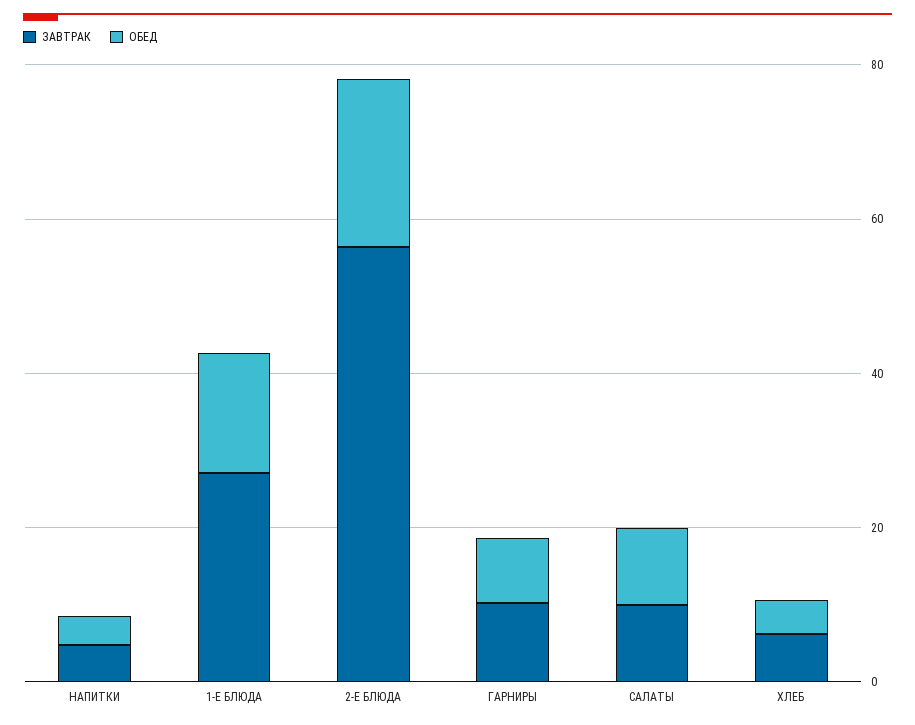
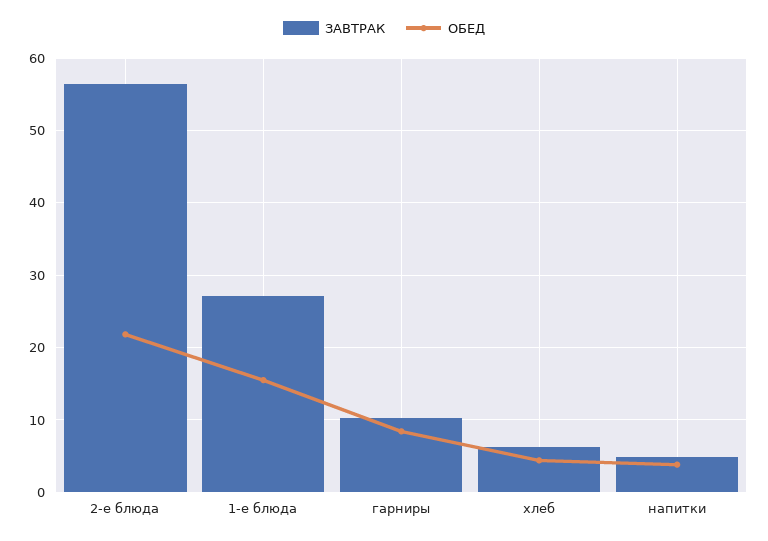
ЗАВТРАК, САЛАТЫ: 10 -> none
ОБЕД, САЛАТЫ: 10 -> none

